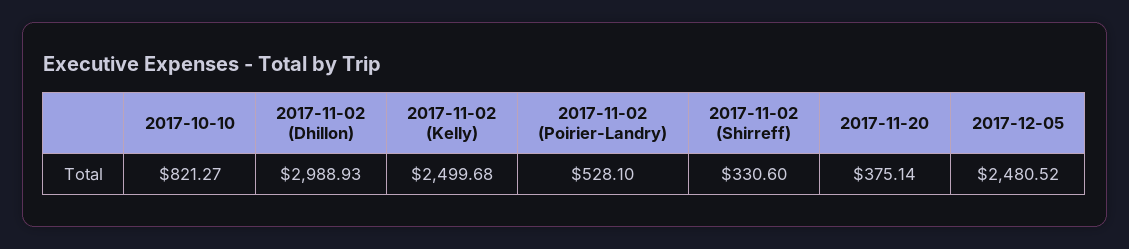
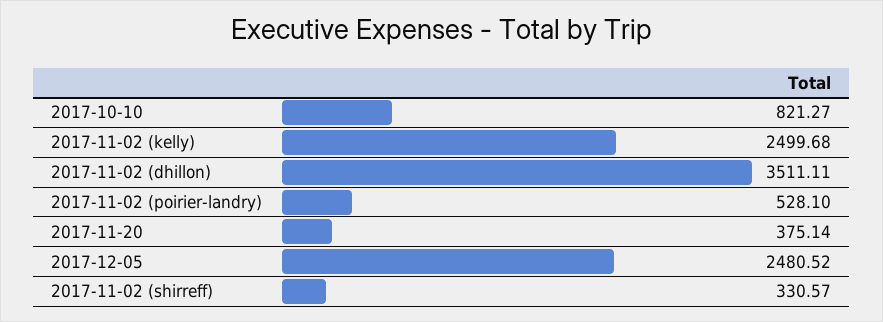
2017-11-02 (Dhillon): 2988.93 -> 3511.11
2017-11-02 (Shirreff): 330.6 -> 330.57

